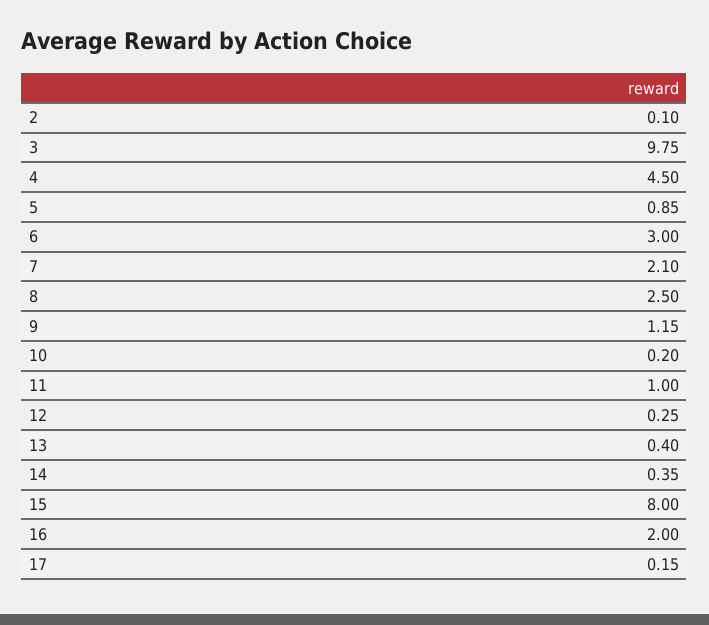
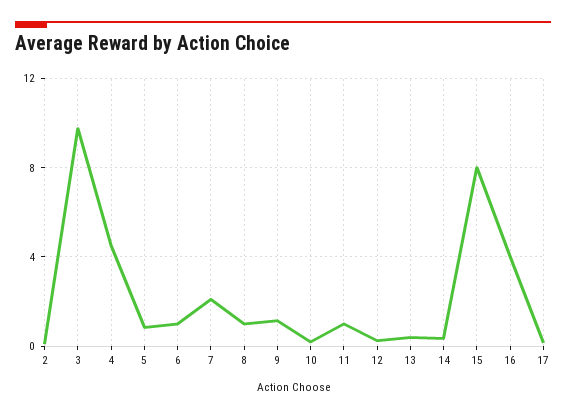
6: 3 -> 1
8: 2.5 -> 1
16: 2 -> 4

